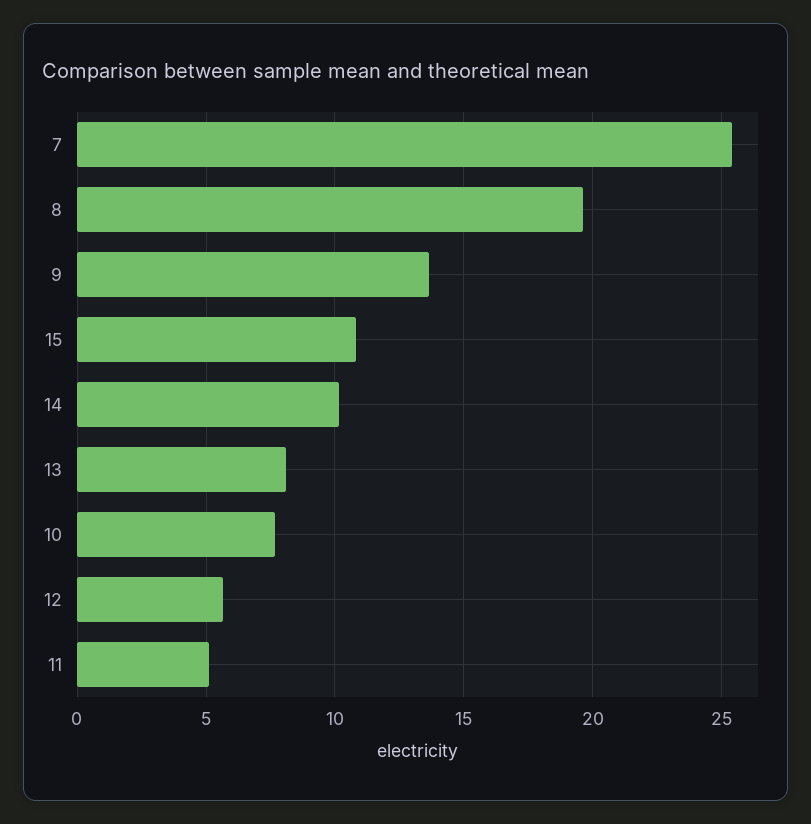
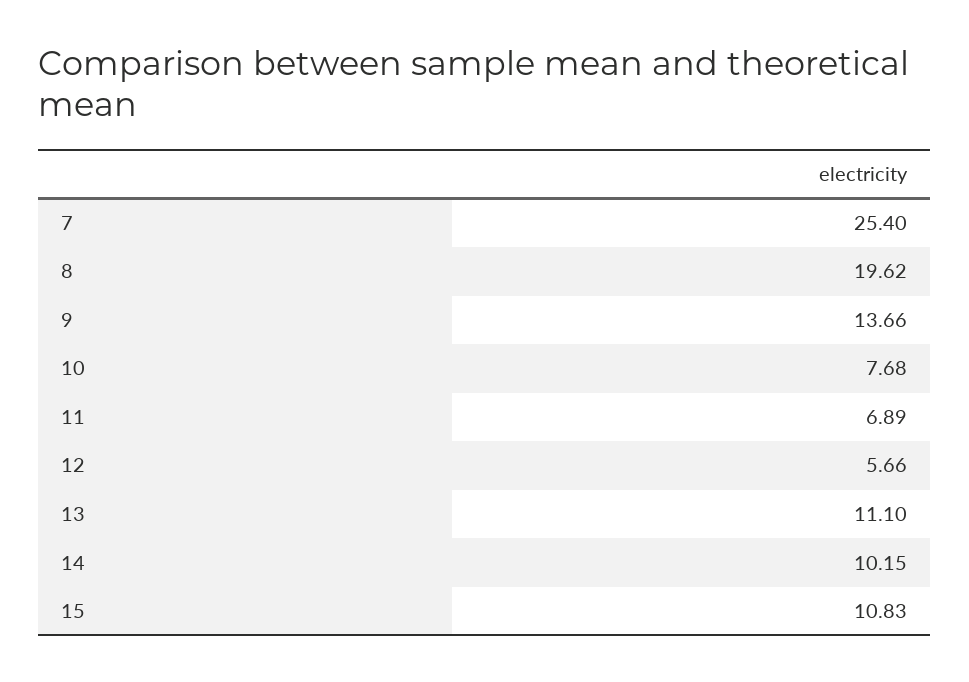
13: 8 -> 11.1
11: 5 -> 6.89

